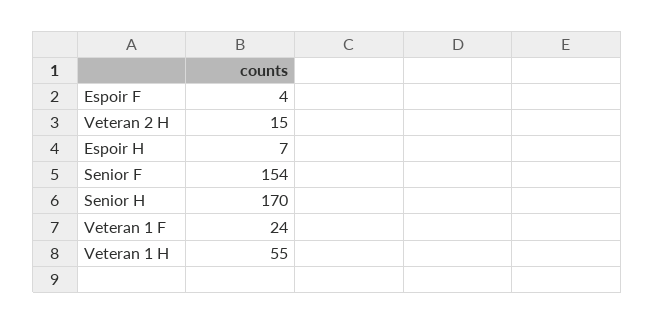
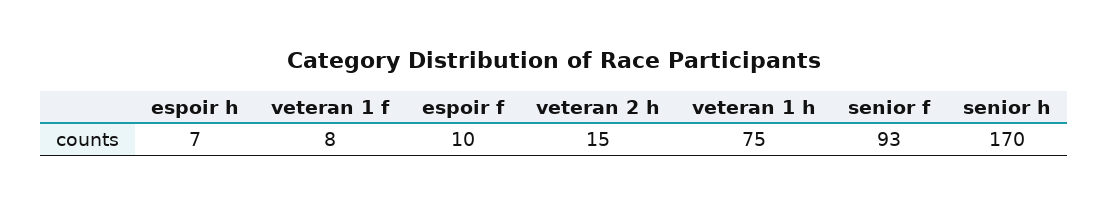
Espoir F: 4 -> 10
Senior F: 154 -> 93
Veteran 1 F: 24 -> 8
Veteran 1 H: 55 -> 75

